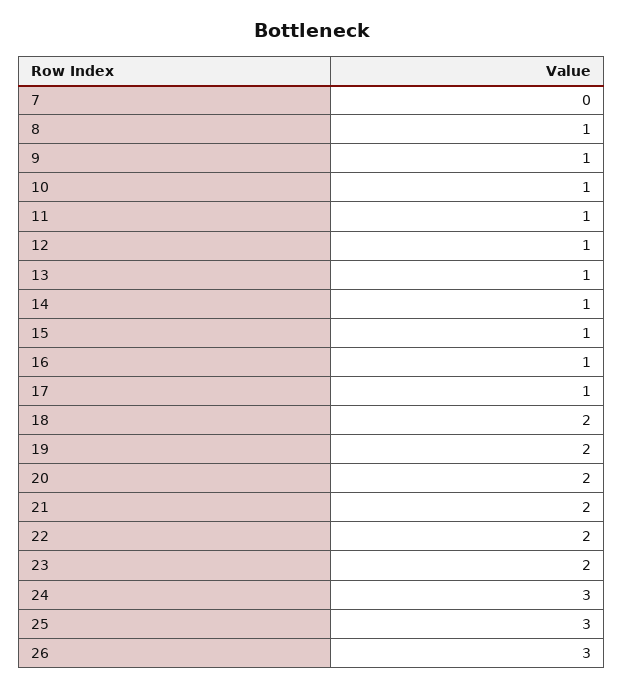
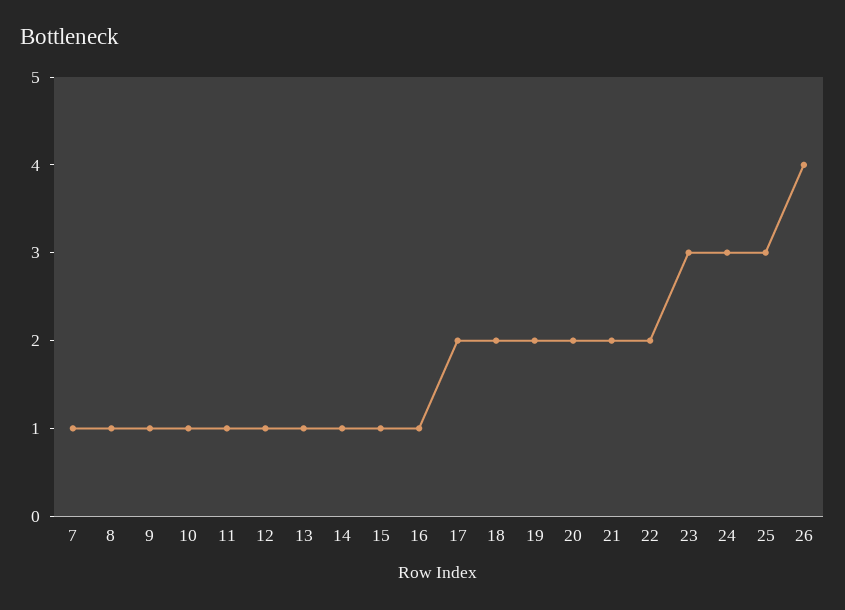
7: 0 -> 1
17: 1 -> 2
23: 2 -> 3
26: 3 -> 4

